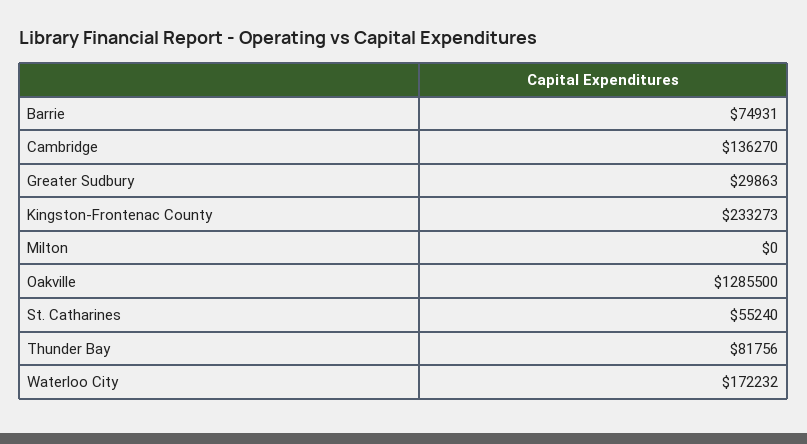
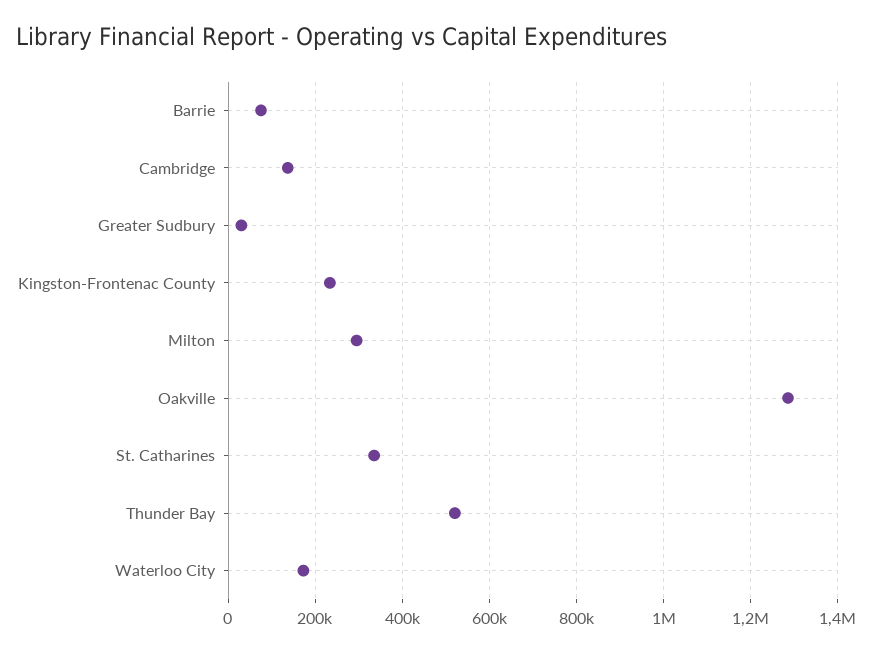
Milton: 0 -> 300000
St. Catharines: 55240 -> 340000
Thunder Bay: 81756 -> 520000

